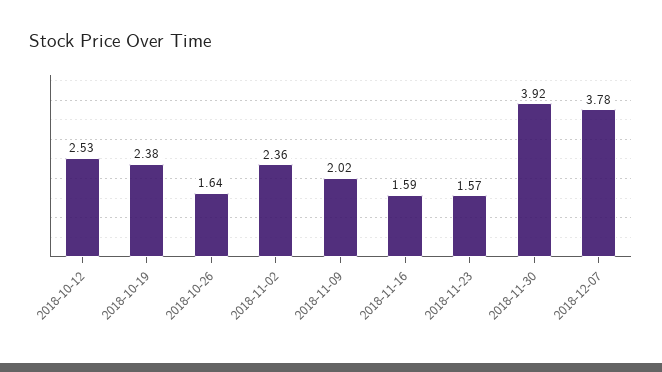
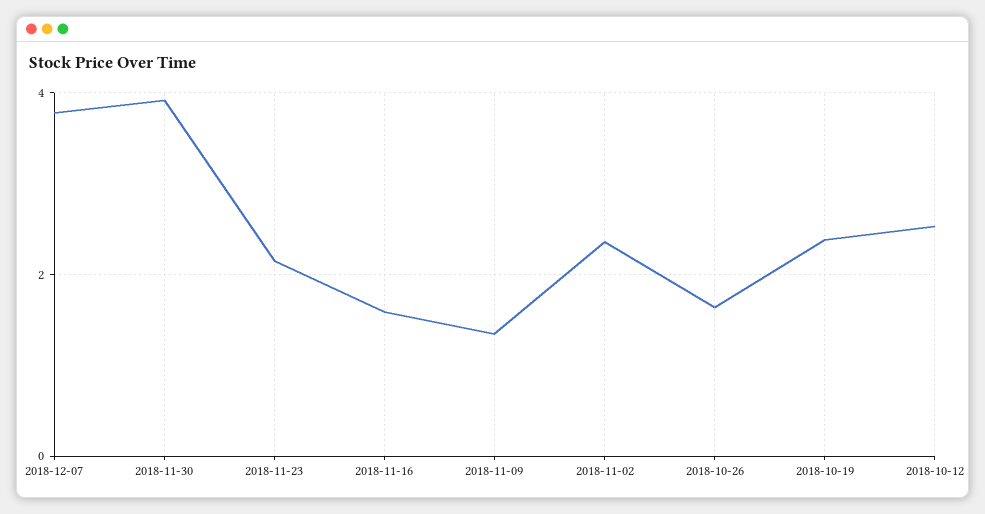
2018-11-09: 2.02 -> 1.4
2018-11-23: 1.57 -> 2.2

